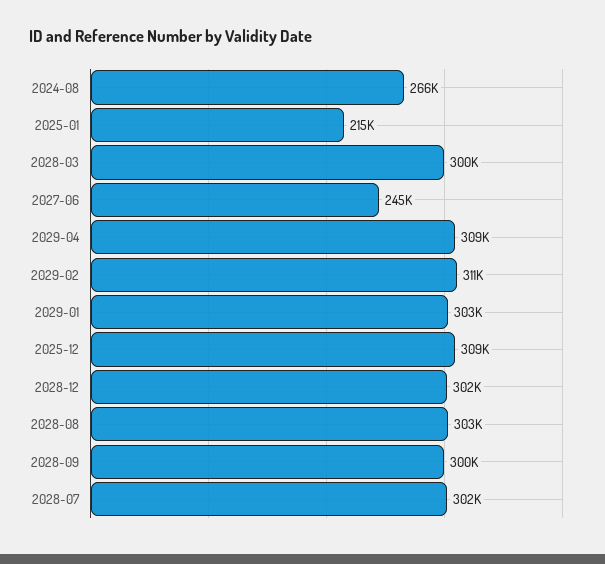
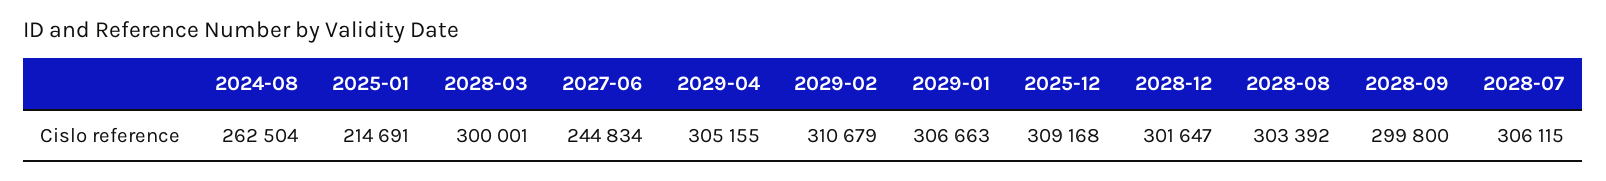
2024-08: 266000 -> 262504
2029-04: 309000 -> 305155
2029-01: 303000 -> 306663
2028-07: 302000 -> 306115

